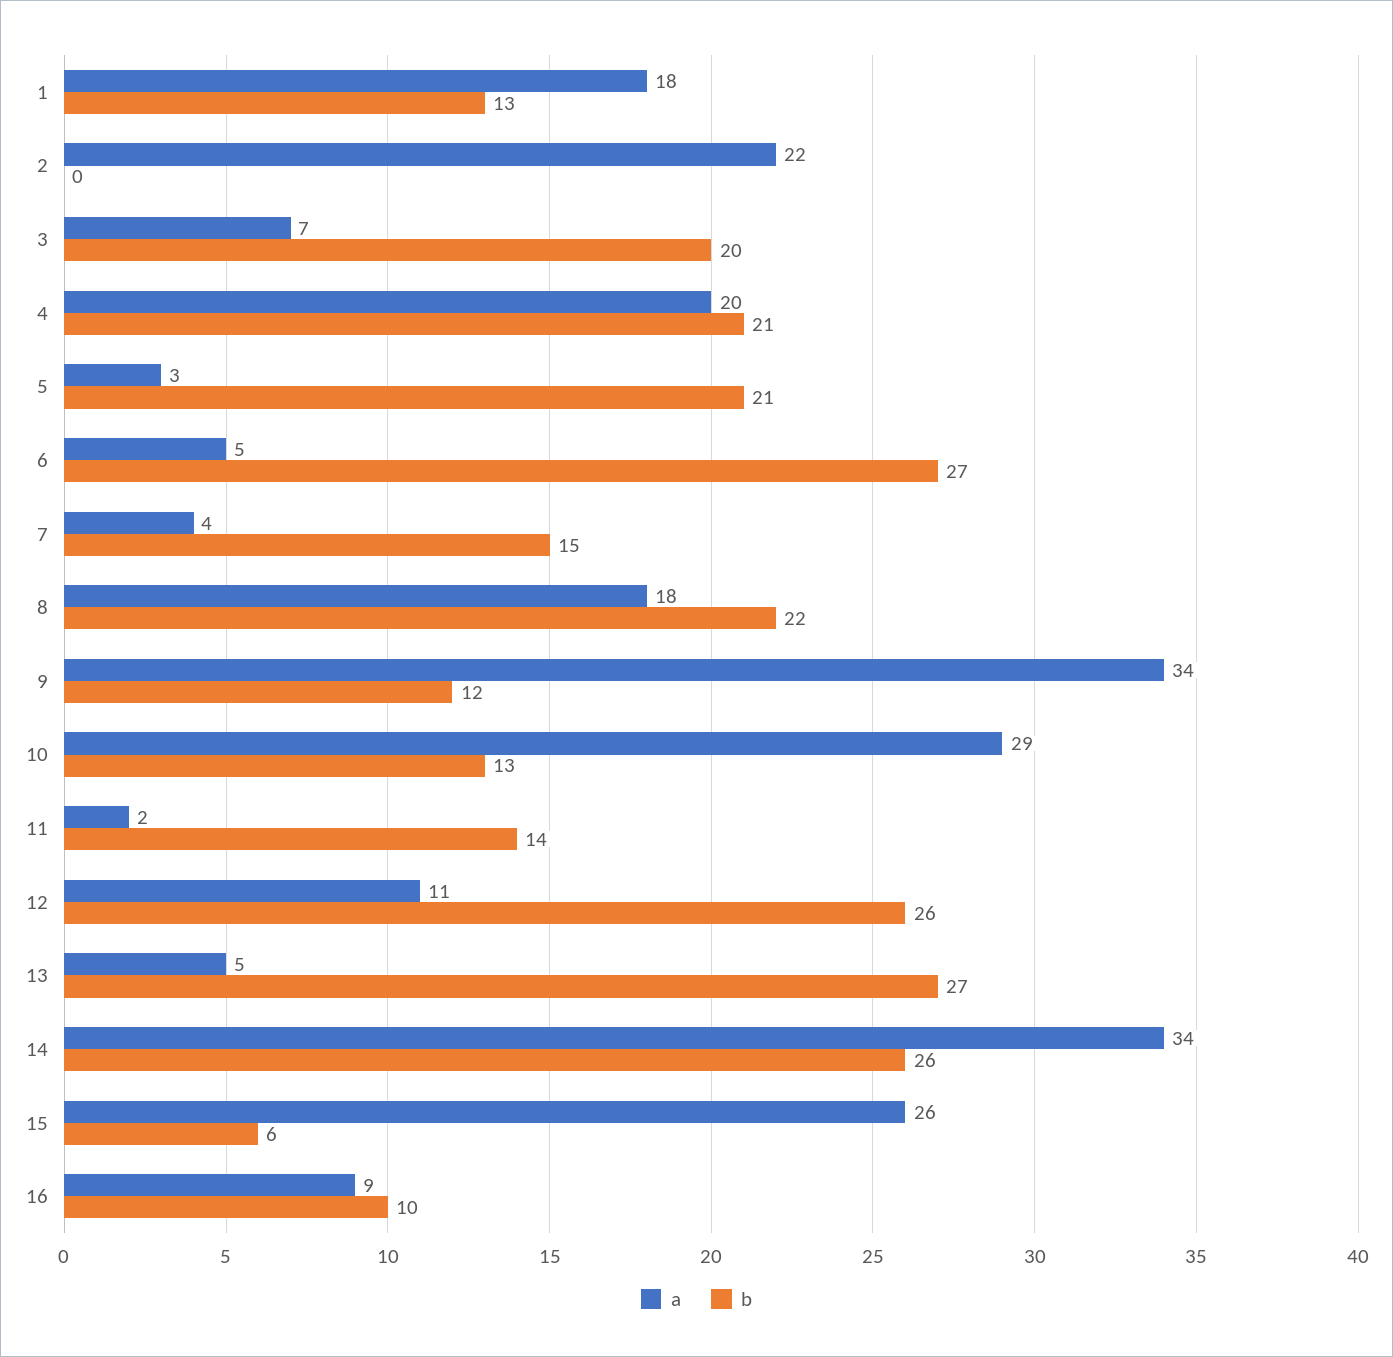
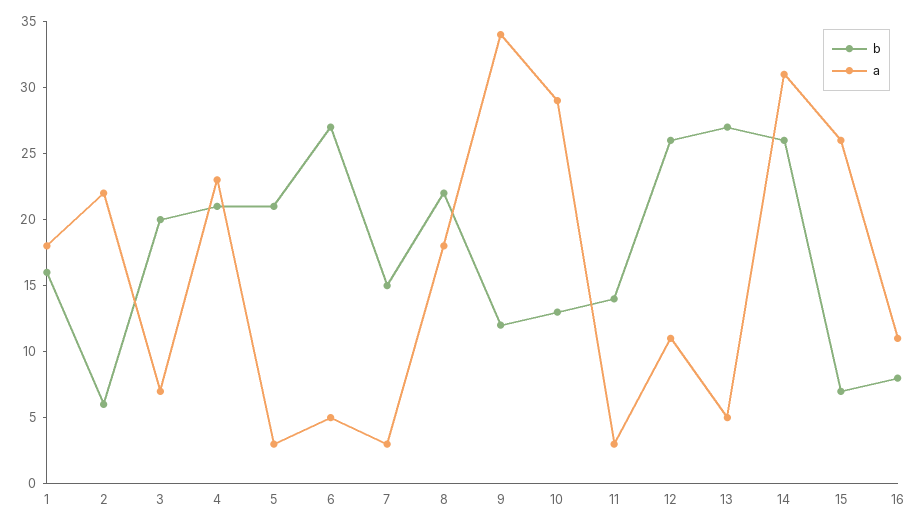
b, 1: 13 -> 16
b, 2: 0 -> 6
a, 4: 20 -> 23
a, 7: 4 -> 3
a, 11: 2 -> 3
a, 14: 34 -> 31
b, 15: 6 -> 7
a, 16: 9 -> 11
b, 16: 10 -> 8

